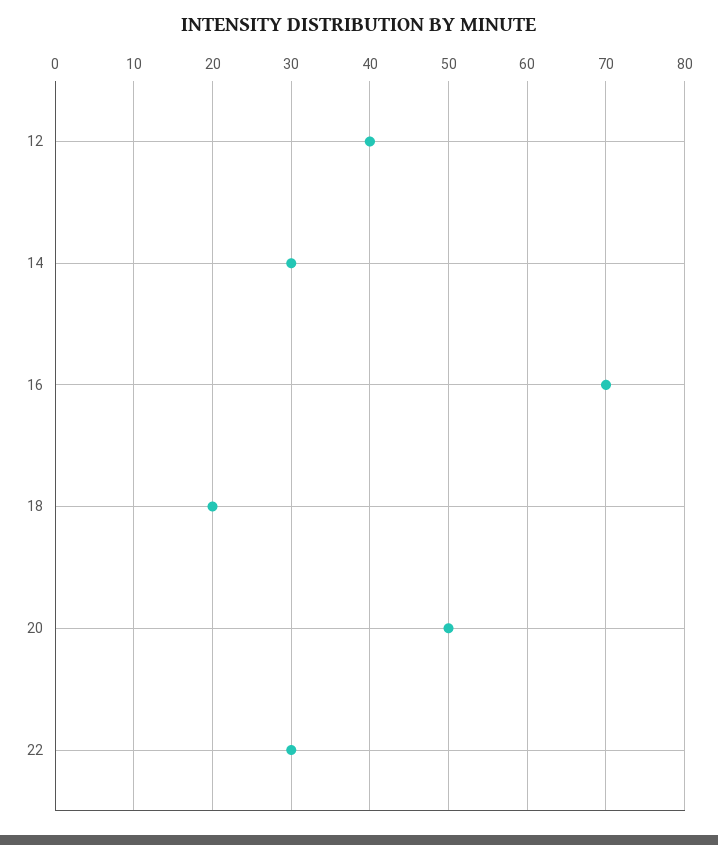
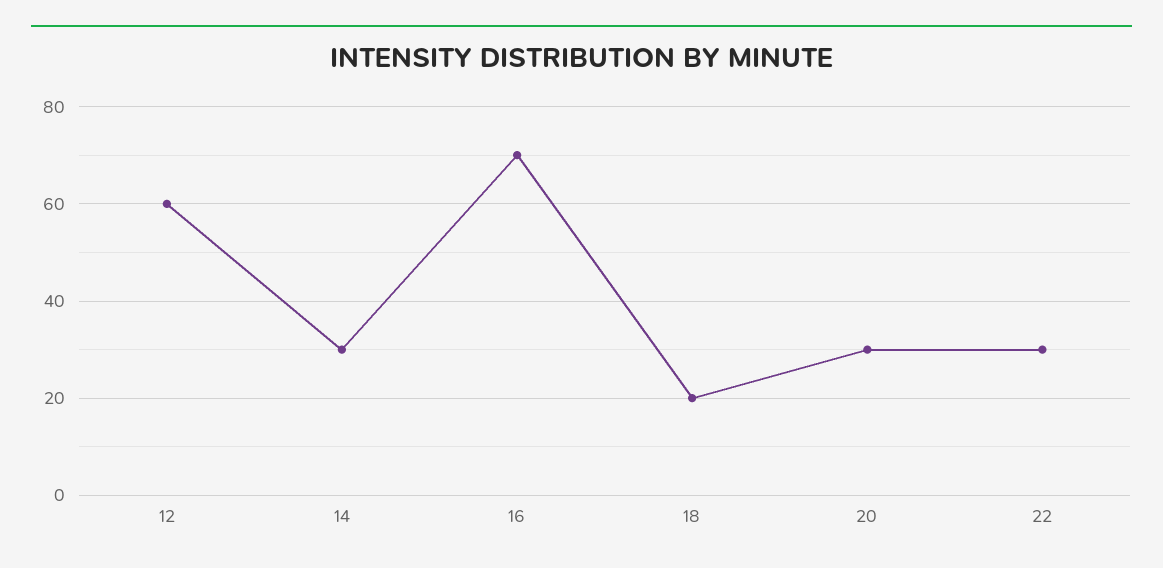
12: 40 -> 60
20: 50 -> 30

